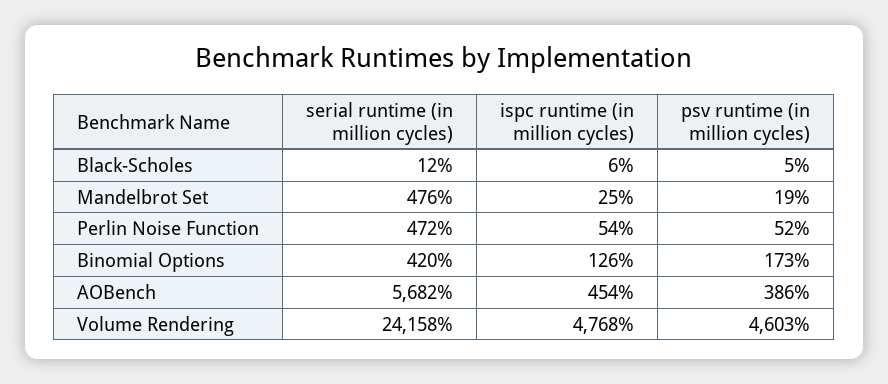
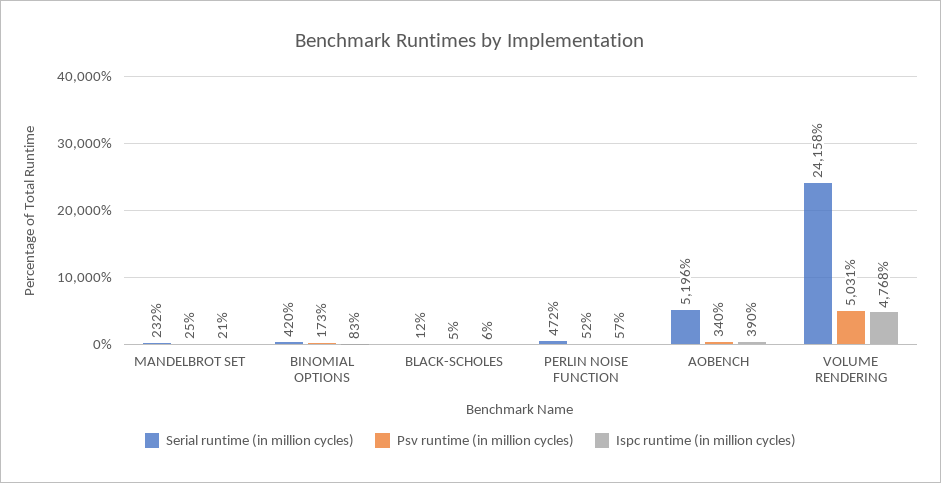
serial runtime (in million cycles), Mandelbrot Set: 476 -> 232
ispc runtime (in million cycles), Mandelbrot Set: 25 -> 21
psv runtime (in million cycles), Mandelbrot Set: 19 -> 25
ispc runtime (in million cycles), Perlin Noise Function: 54 -> 57
ispc runtime (in million cycles), Binomial Options: 126 -> 83
serial runtime (in million cycles), AOBench: 5682 -> 5196
ispc runtime (in million cycles), AOBench: 454 -> 390
psv runtime (in million cycles), AOBench: 386 -> 340
psv runtime (in million cycles), Volume Rendering: 4603 -> 5031

